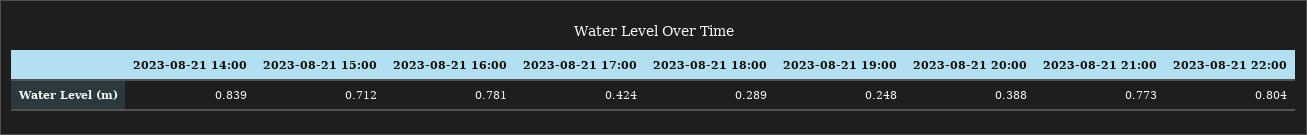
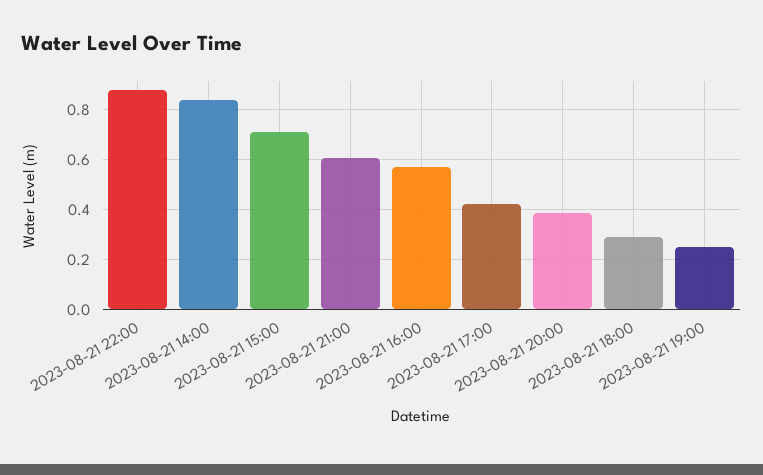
2023-08-21 16:00: 0.781 -> 0.575
2023-08-21 21:00: 0.773 -> 0.6
2023-08-21 22:00: 0.804 -> 0.875

